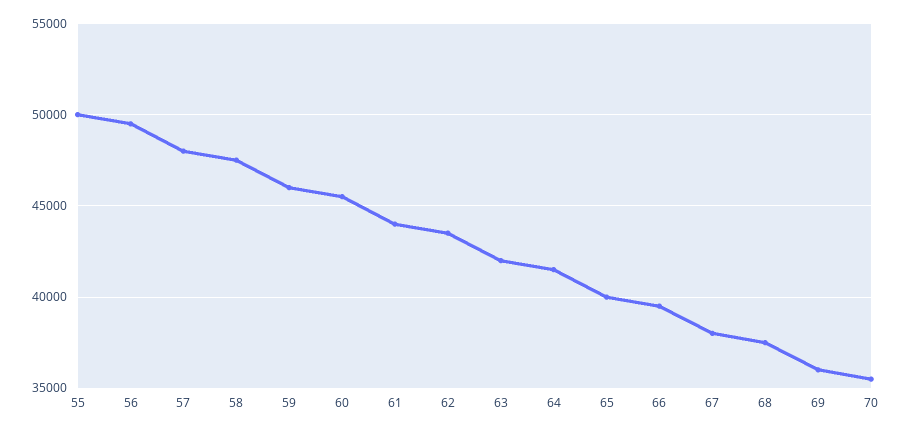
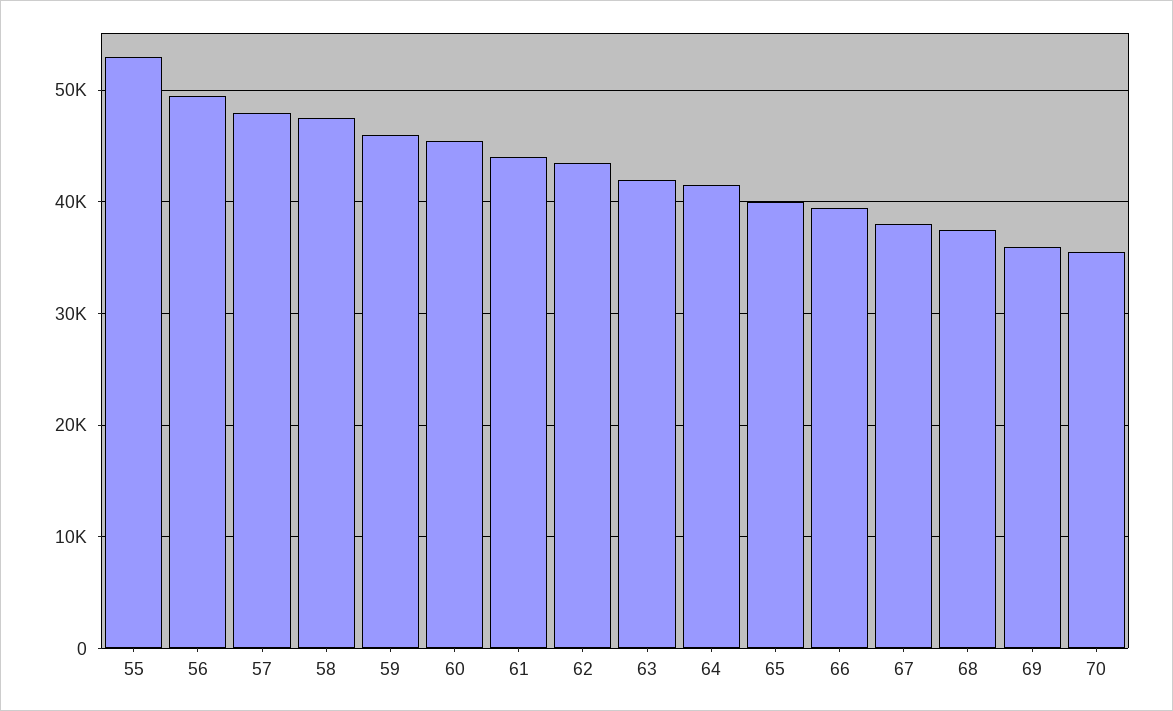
55: 50000 -> 53000

